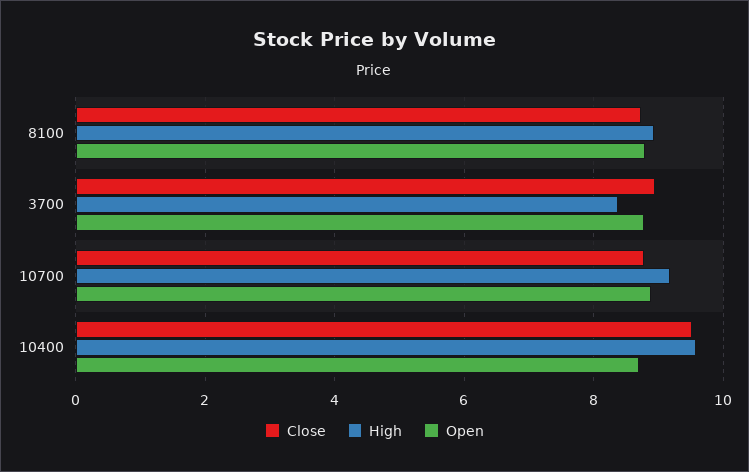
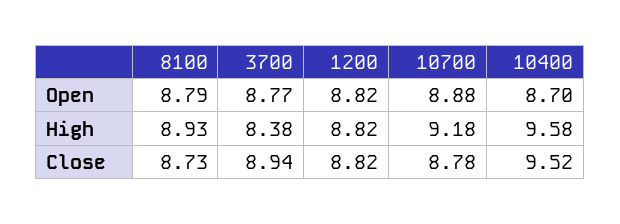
Open, 1200: none -> 8.82
High, 1200: none -> 8.82
Close, 1200: none -> 8.82

